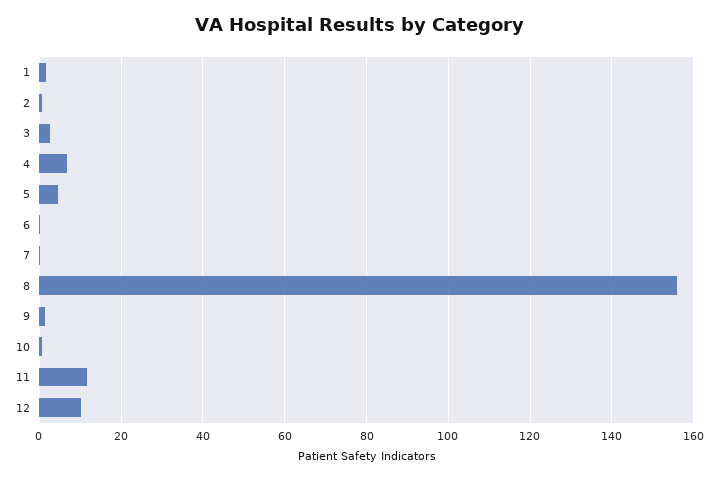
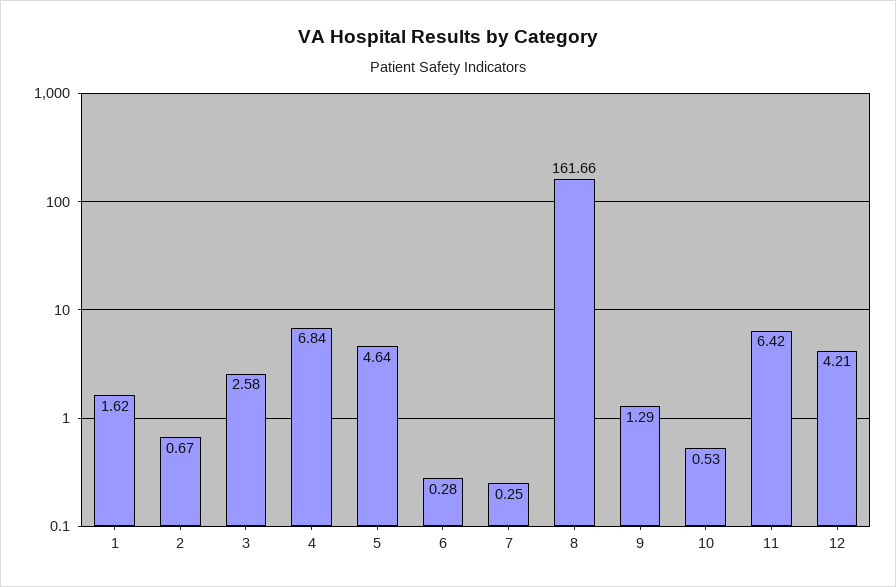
8: 156 -> 161.66
11: 12 -> 6.42
12: 10 -> 4.21

